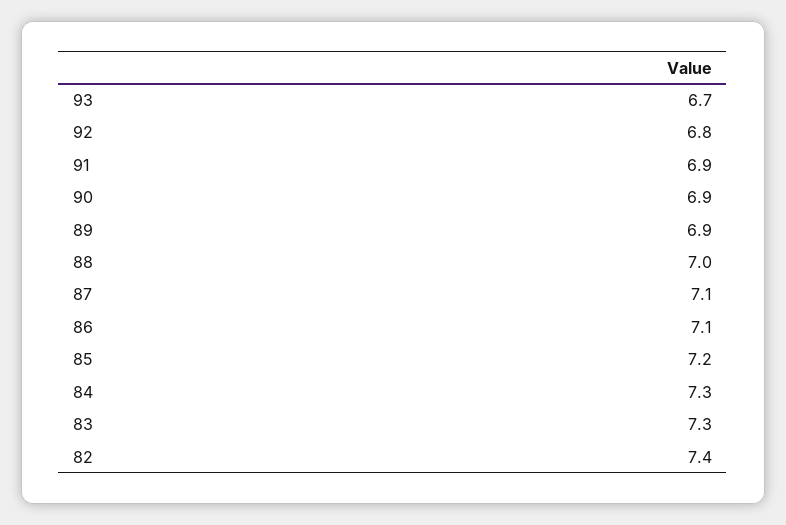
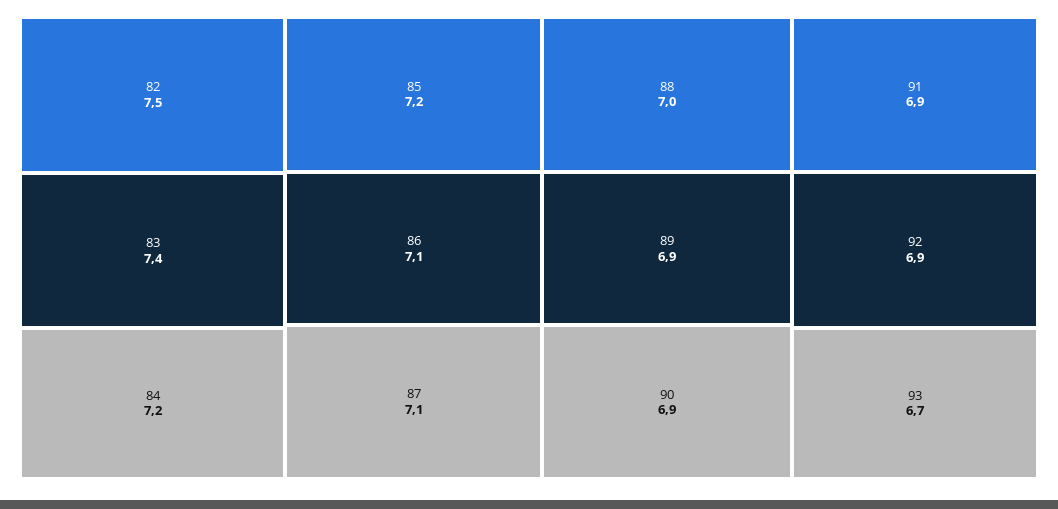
92: 6.8 -> 6.9
84: 7.3 -> 7.2
83: 7.3 -> 7.4
82: 7.4 -> 7.5

